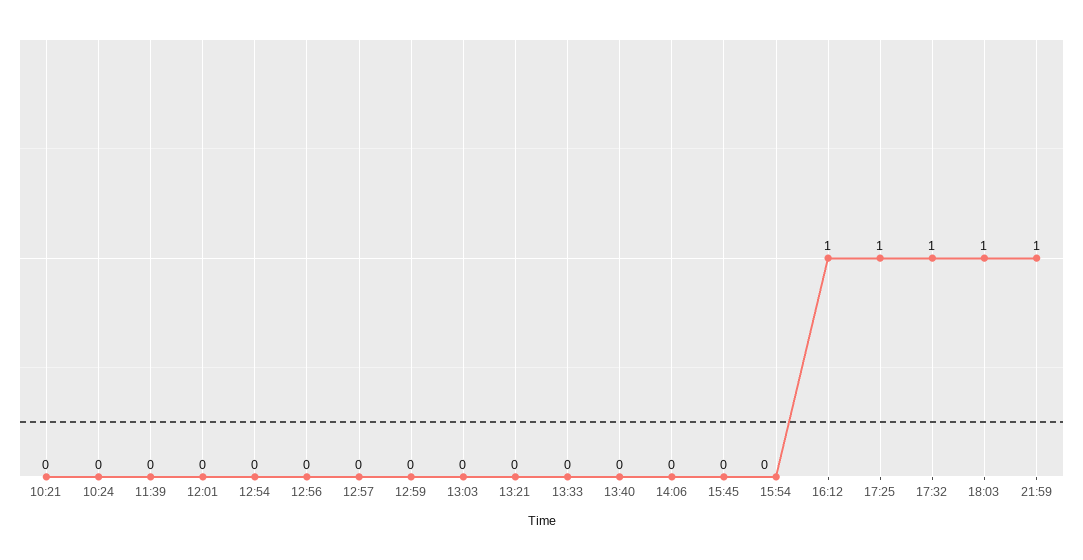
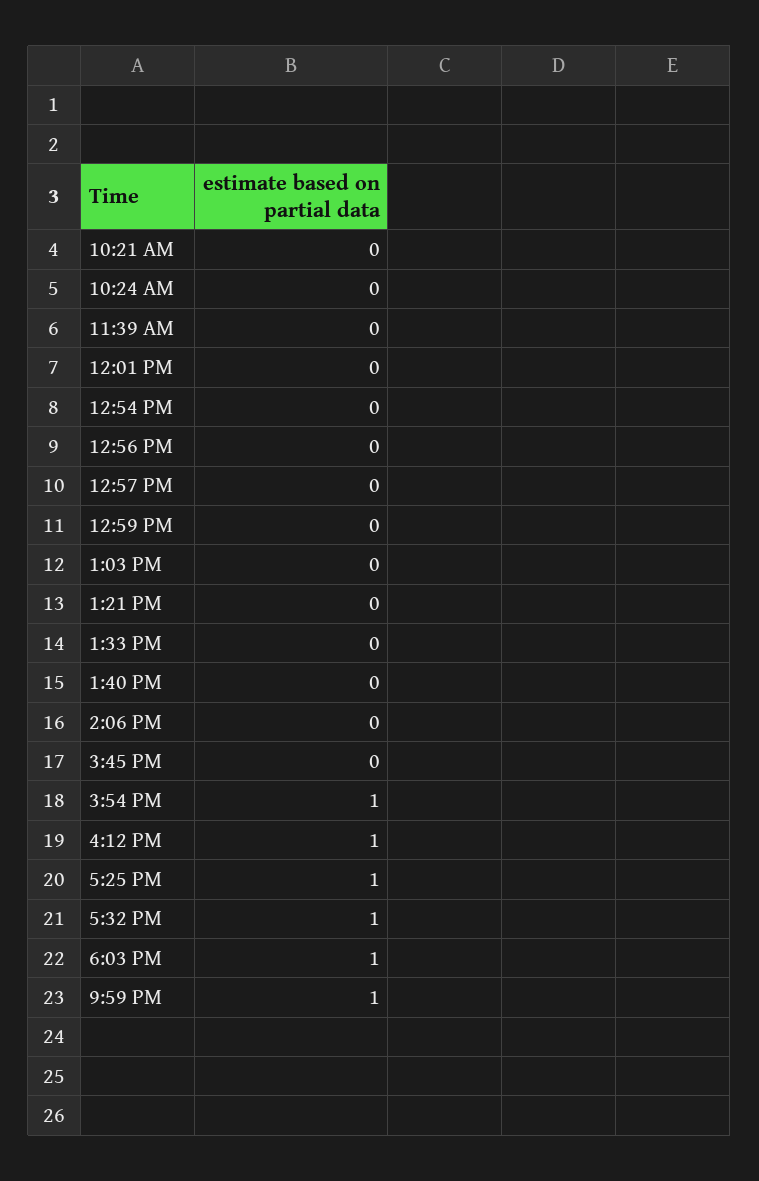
15:54: 0 -> 1

